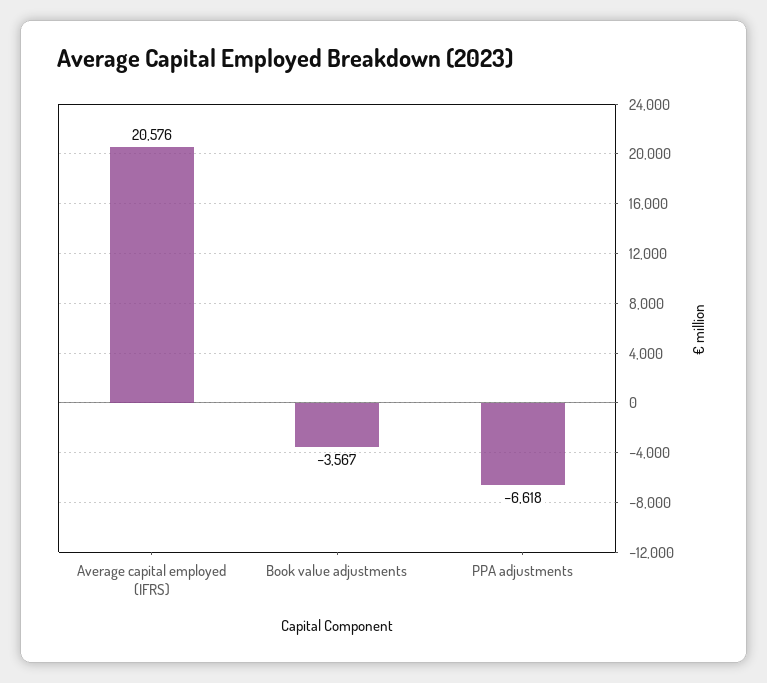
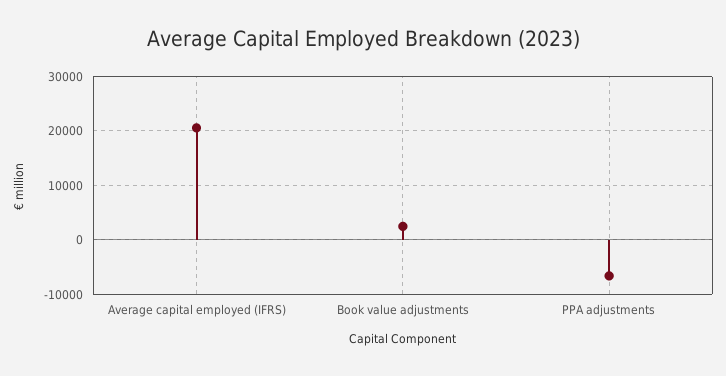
Book value adjustments: -3567 -> 2000

